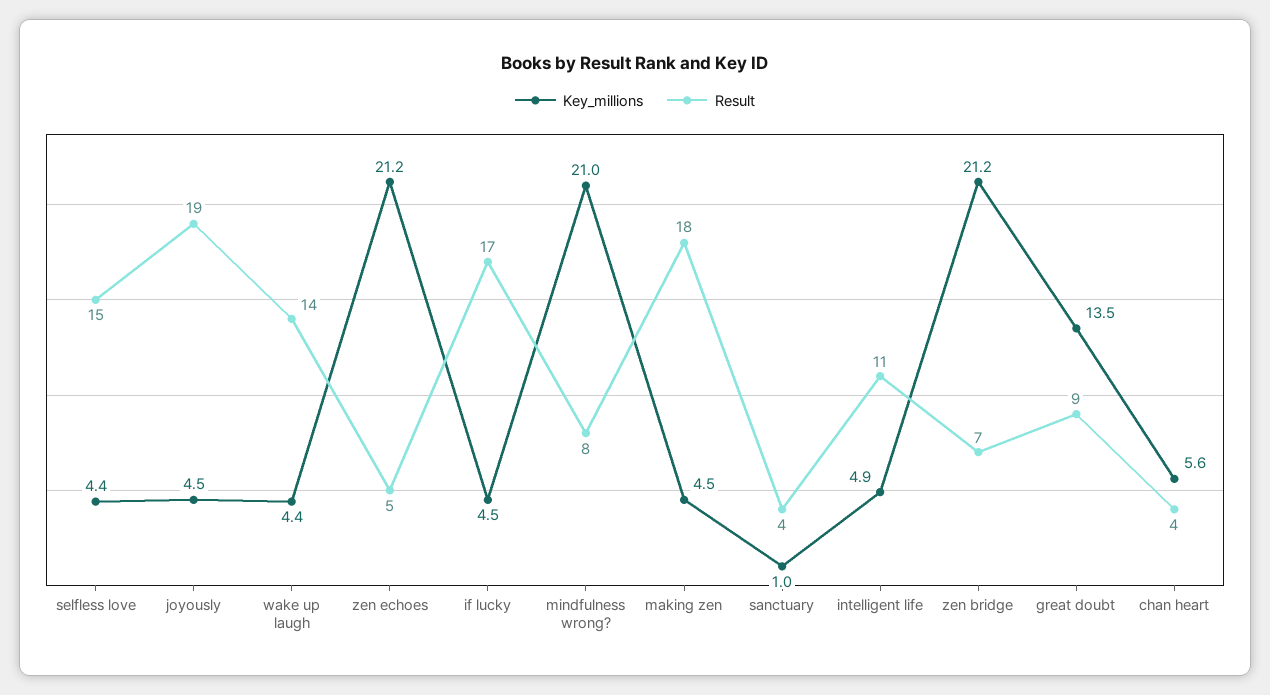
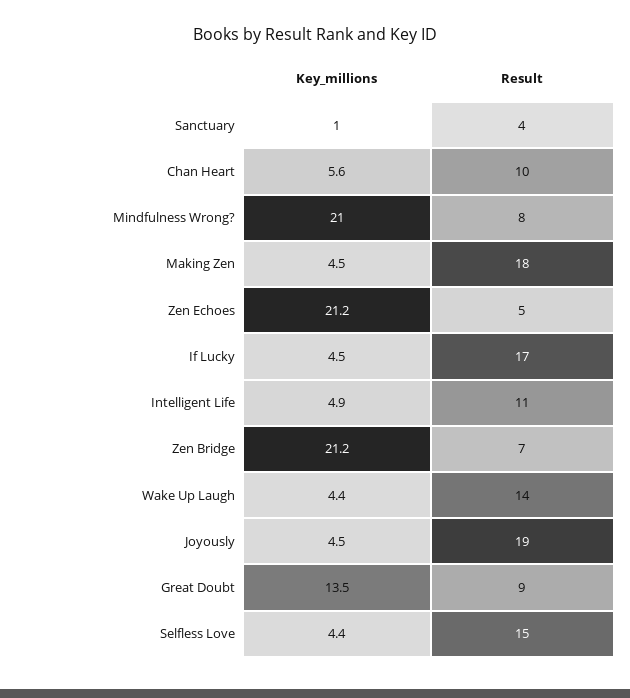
Result, chan heart: 4 -> 10

